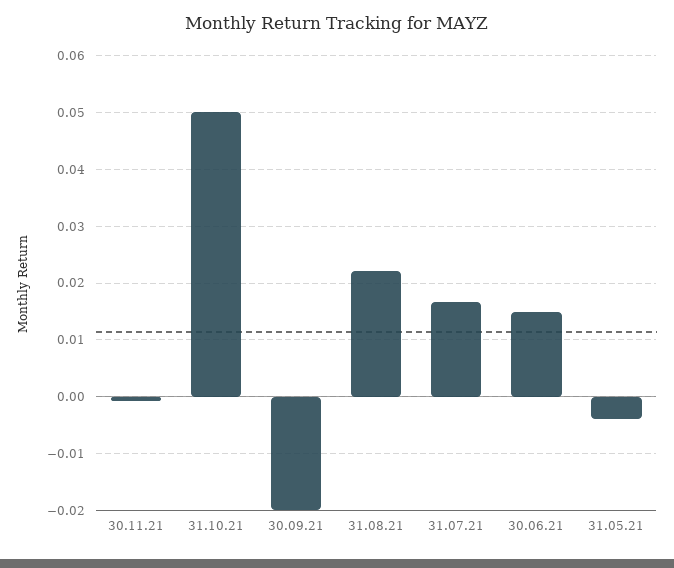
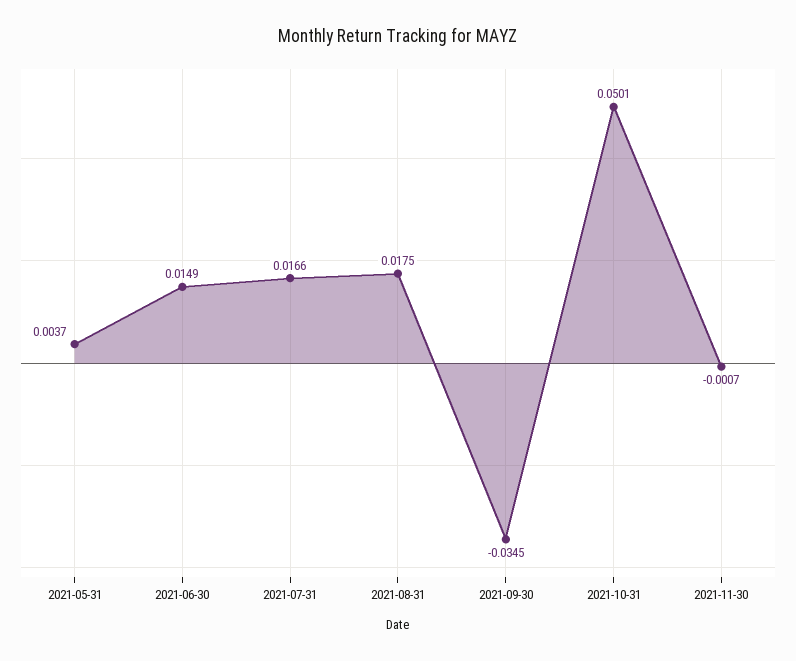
30.09.21: -0.02 -> -0.0345
31.08.21: 0.022 -> 0.0175
31.05.21: -0.004 -> 0.0037

